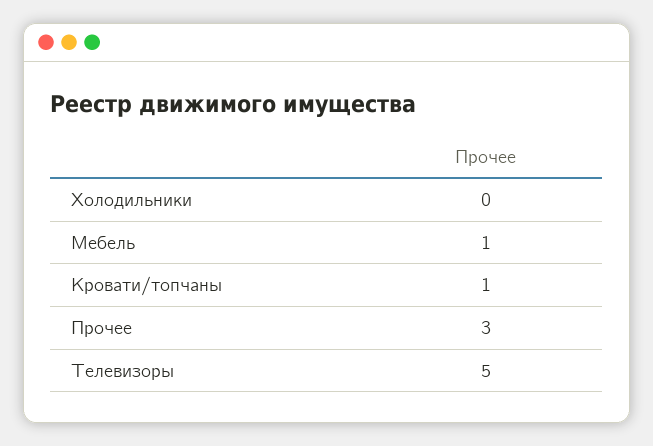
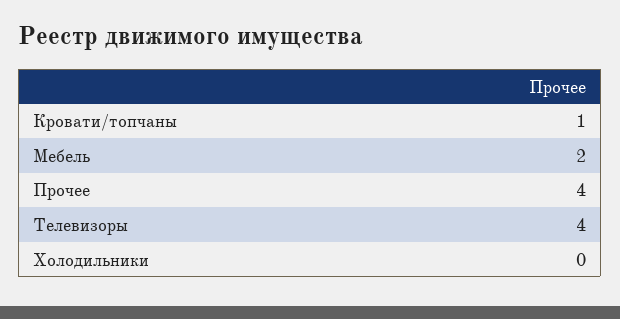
Мебель: 1 -> 2
Прочее: 3 -> 4
Телевизоры: 5 -> 4

